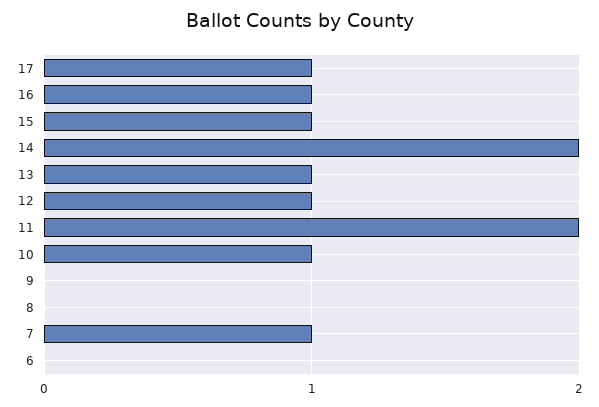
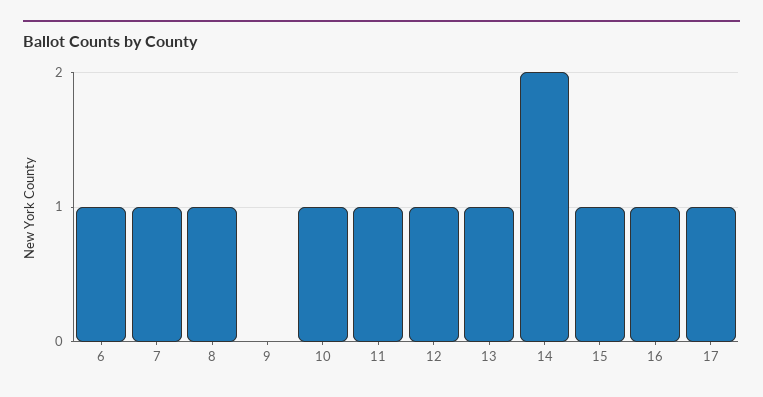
11: 2 -> 1
8: 0 -> 1
6: 0 -> 1

